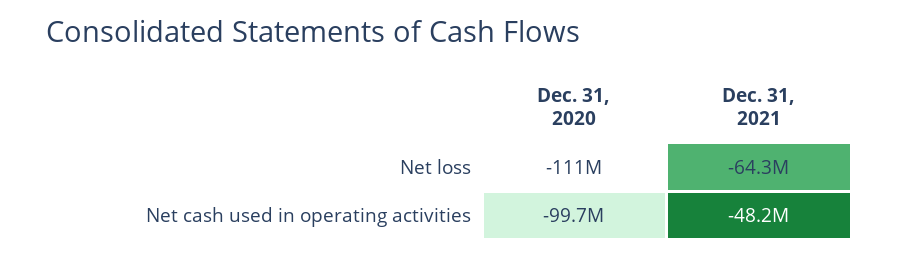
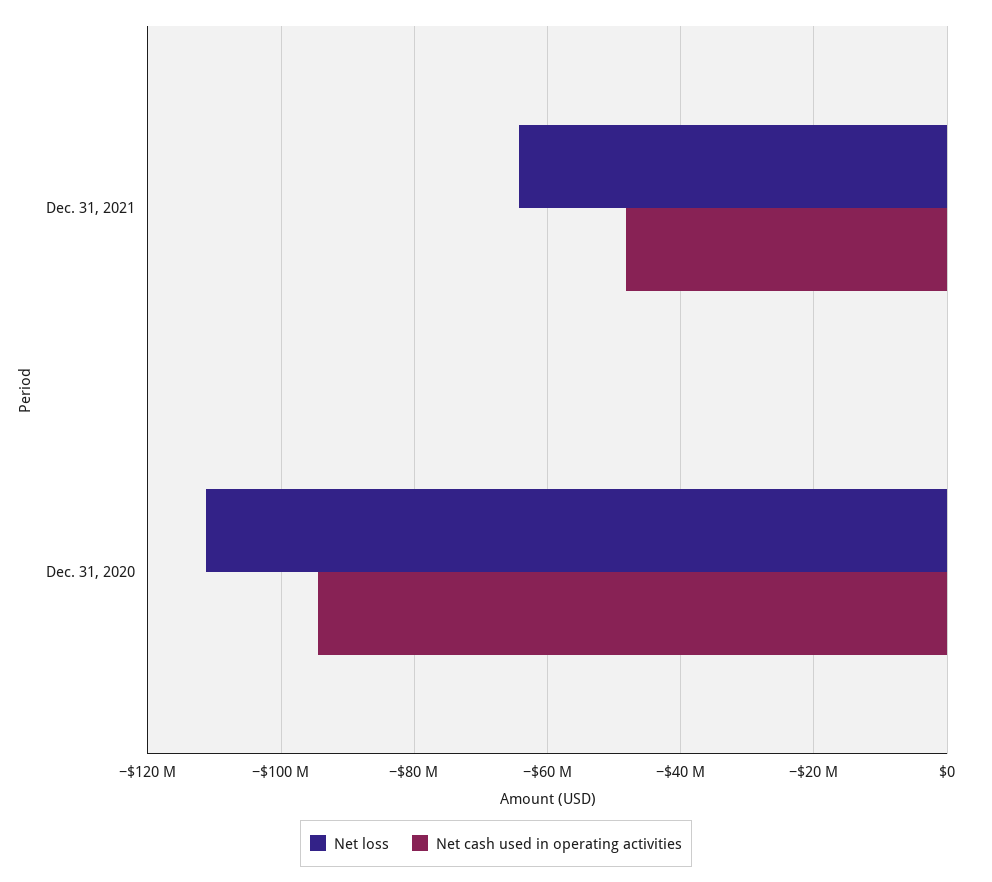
Net cash used in operating activities, Dec. 31, 2020: -99700000 -> -94000000

